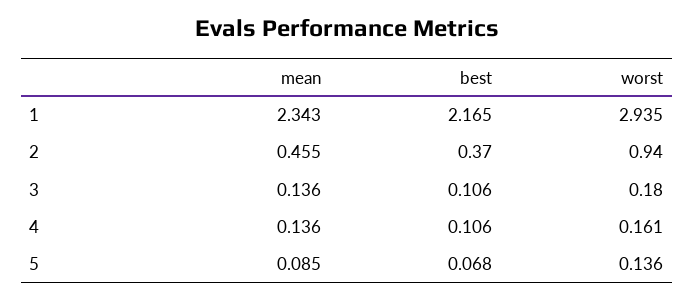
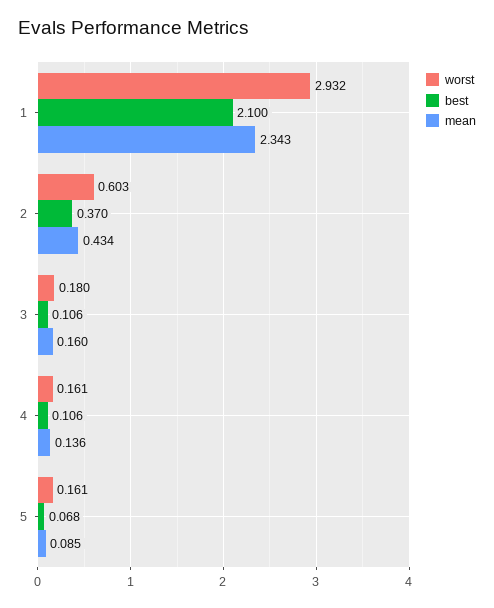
best, 1: 2.165 -> 2.1
worst, 1: 2.935 -> 2.932
mean, 2: 0.455 -> 0.434
worst, 2: 0.94 -> 0.603
mean, 3: 0.136 -> 0.16
worst, 5: 0.136 -> 0.161

